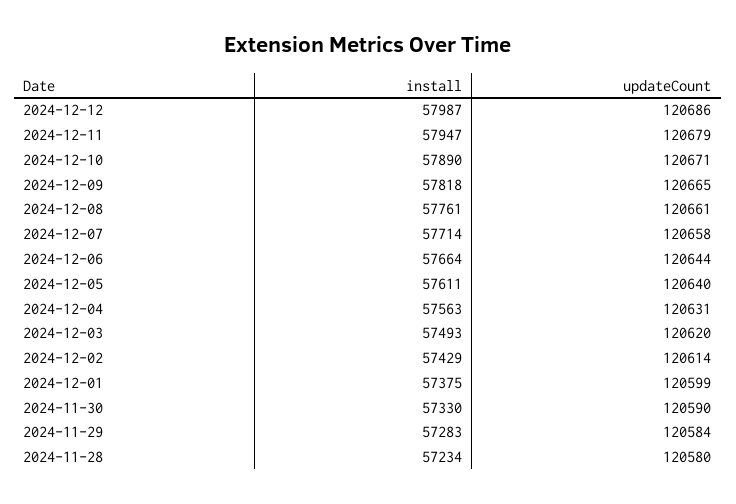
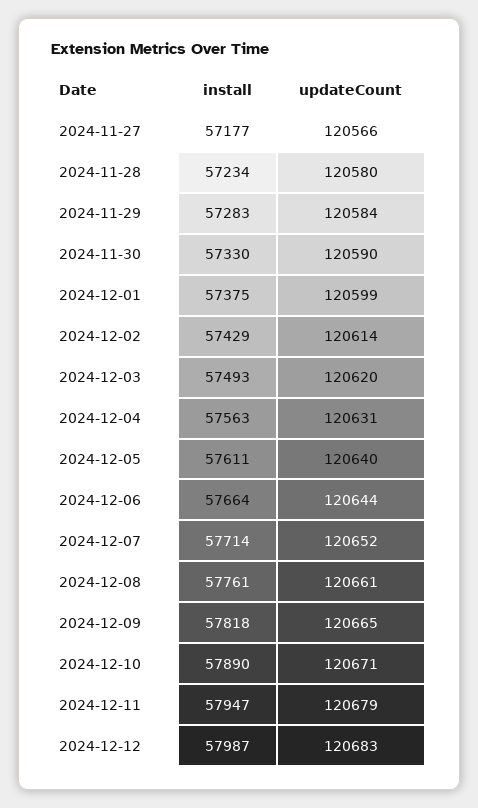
updateCount, 2024-12-12: 120686 -> 120683
updateCount, 2024-12-07: 120658 -> 120652
install, 2024-11-27: none -> 57177
updateCount, 2024-11-27: none -> 120566

